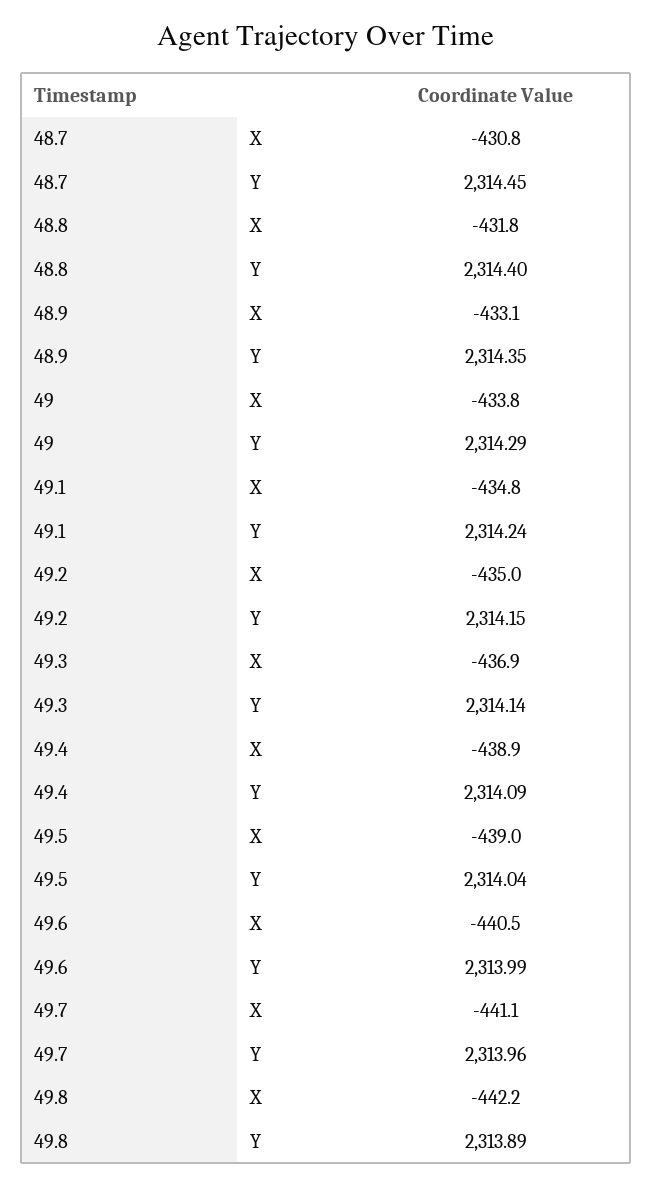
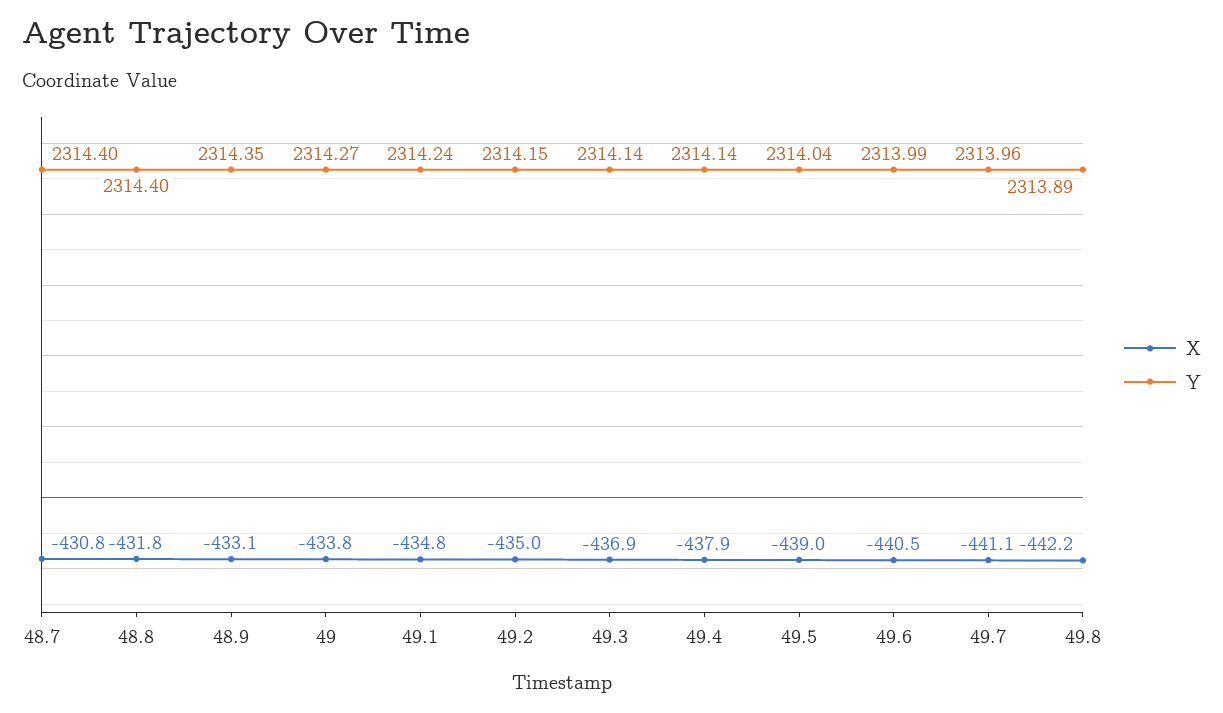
Y, 48.7: 2314.45 -> 2314.4
Y, 49: 2314.29 -> 2314.27
X, 49.4: -438.9 -> -437.9
Y, 49.4: 2314.09 -> 2314.14

